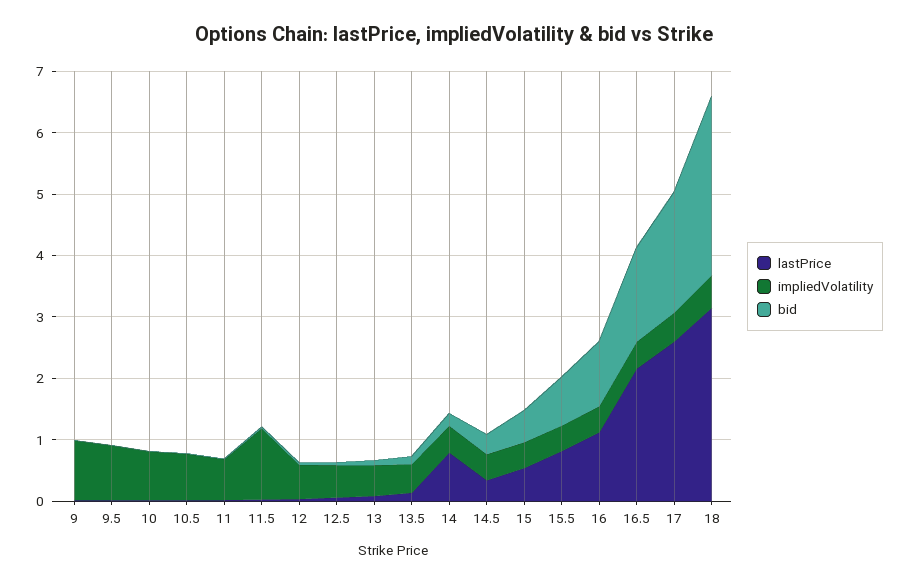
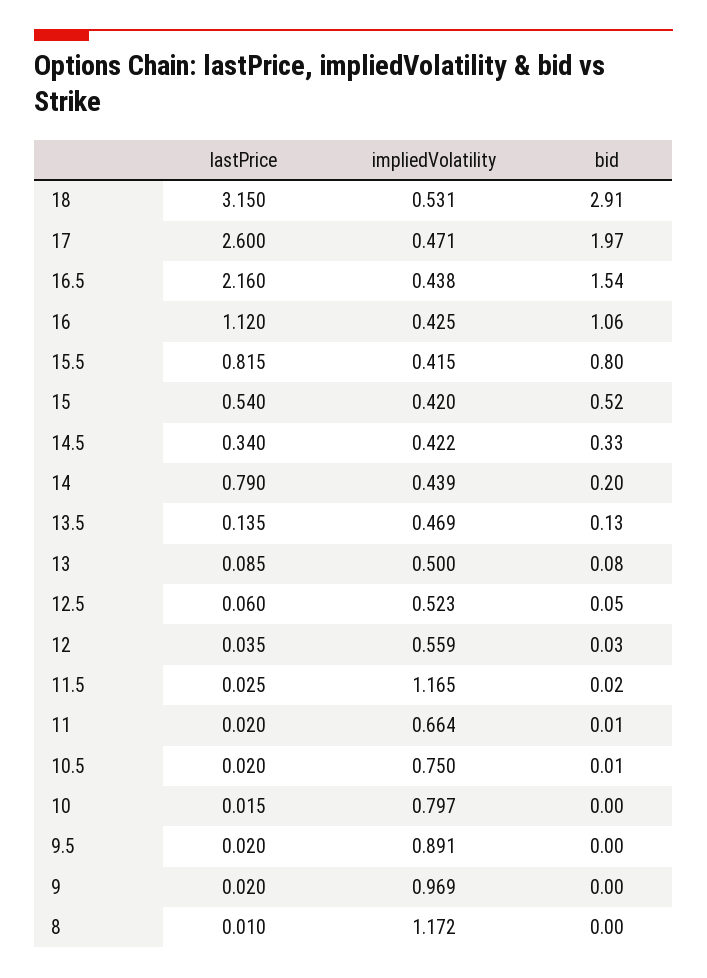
lastPrice, 8: none -> 0.01
impliedVolatility, 8: none -> 1.172
bid, 8: none -> 0

